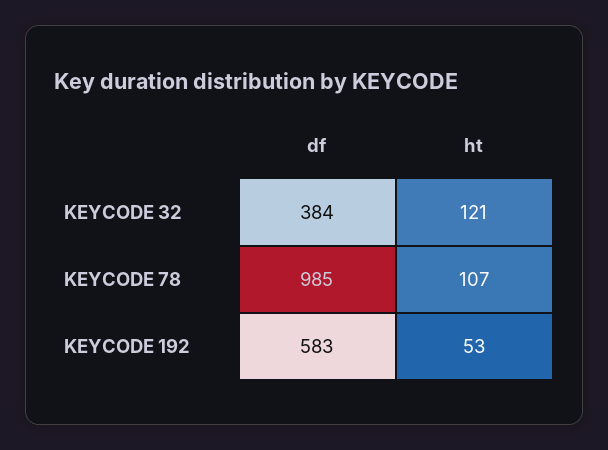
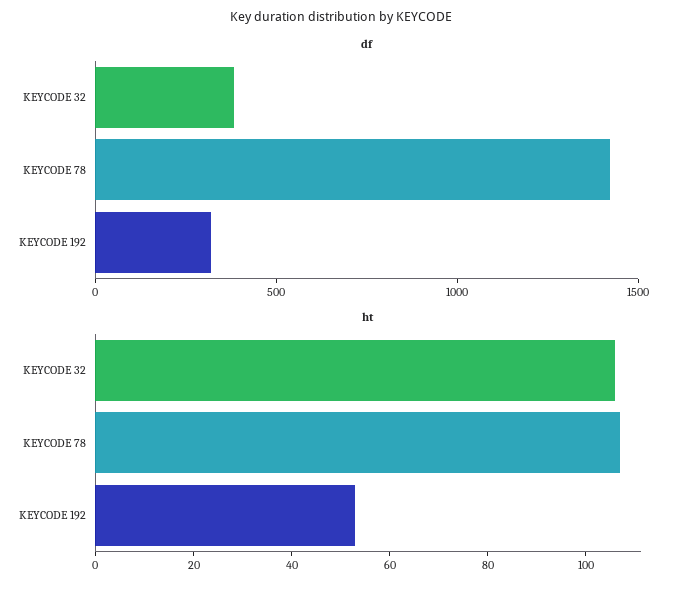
ht, KEYCODE 32: 121 -> 105
df, KEYCODE 78: 985 -> 1400
df, KEYCODE 192: 583 -> 300

